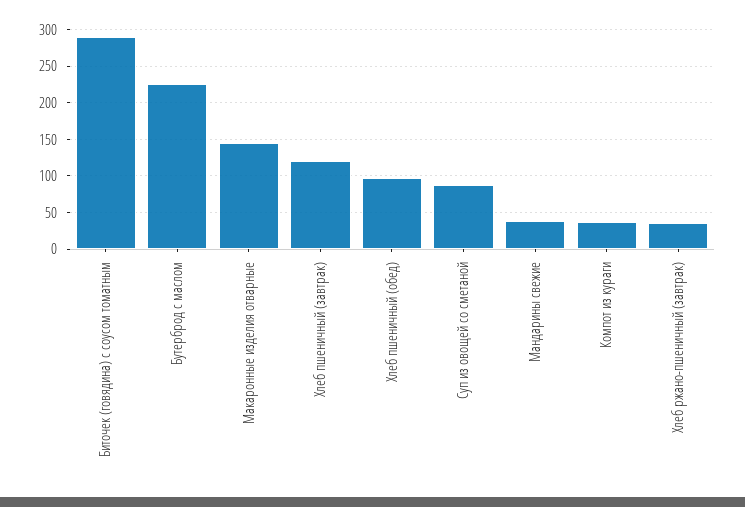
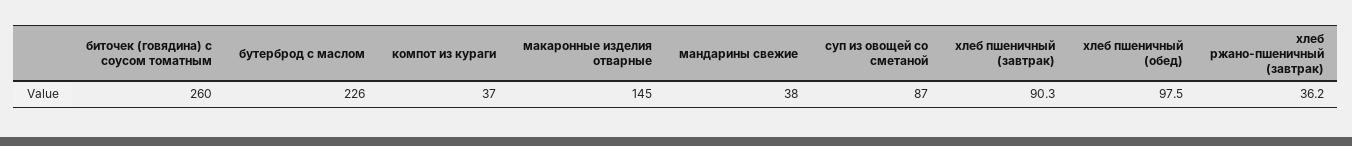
Биточек (говядина) с соусом томатным: 290 -> 260
Хлеб пшеничный (завтрак): 120 -> 90.3

